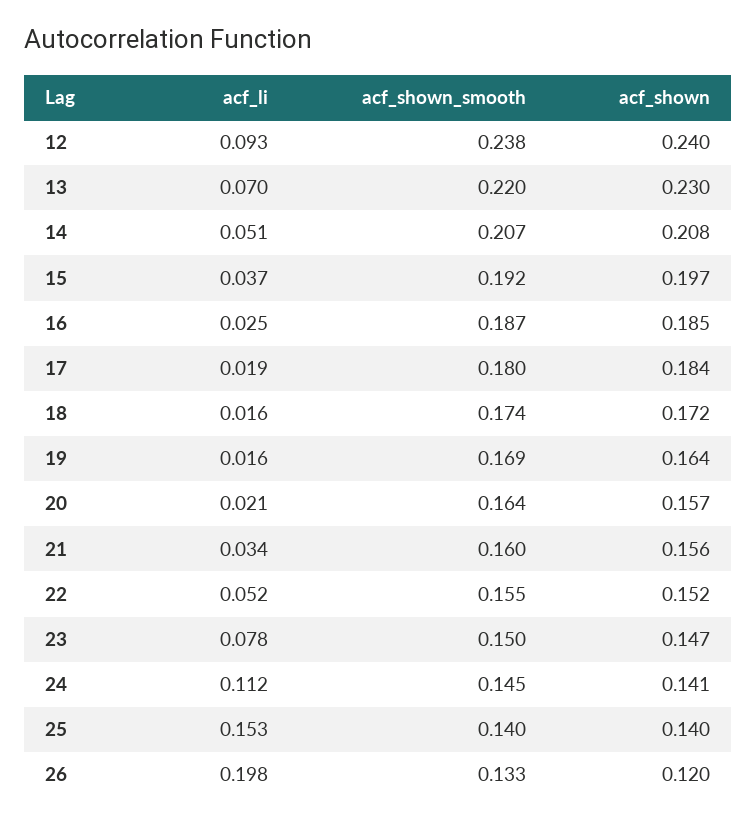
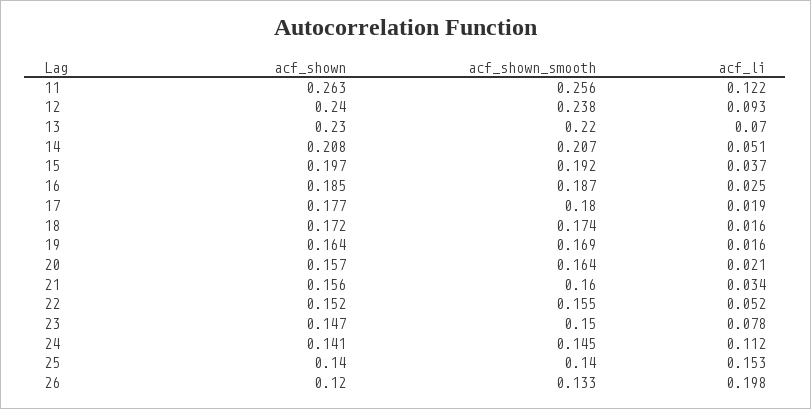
acf_shown, 17: 0.184 -> 0.177
acf_shown, 11: none -> 0.263
acf_shown_smooth, 11: none -> 0.256
acf_li, 11: none -> 0.122

